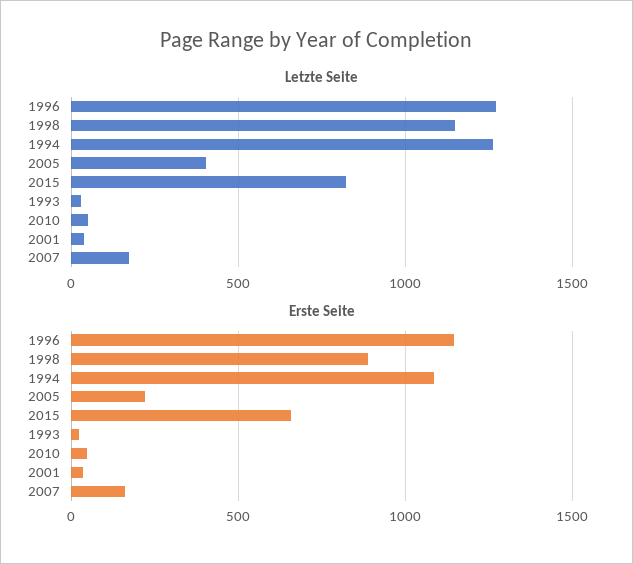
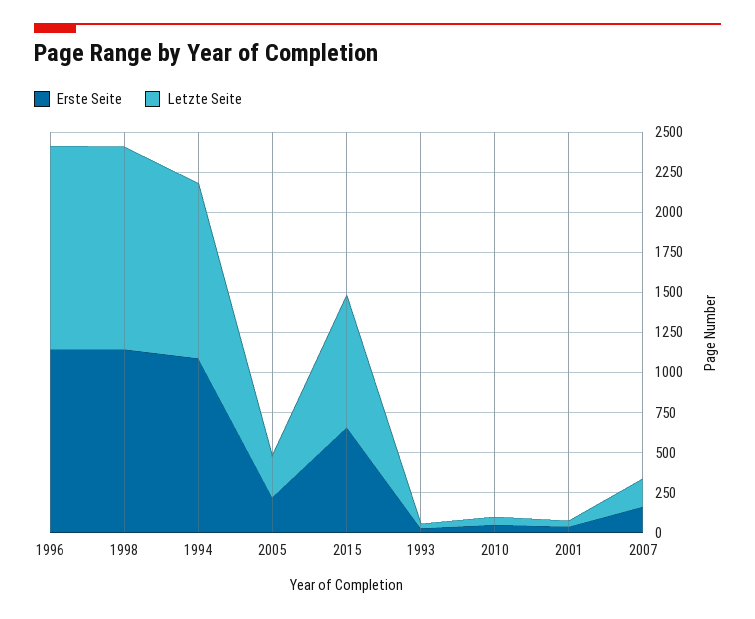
Letzte Seite, 1998: 1150 -> 1250
Letzte Seite, 1994: 1250 -> 1100
Letzte Seite, 2005: 400 -> 250
Erste Seite, 1998: 900 -> 1150

